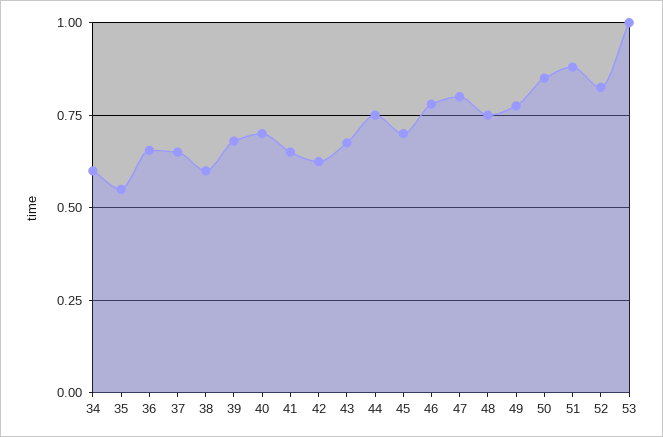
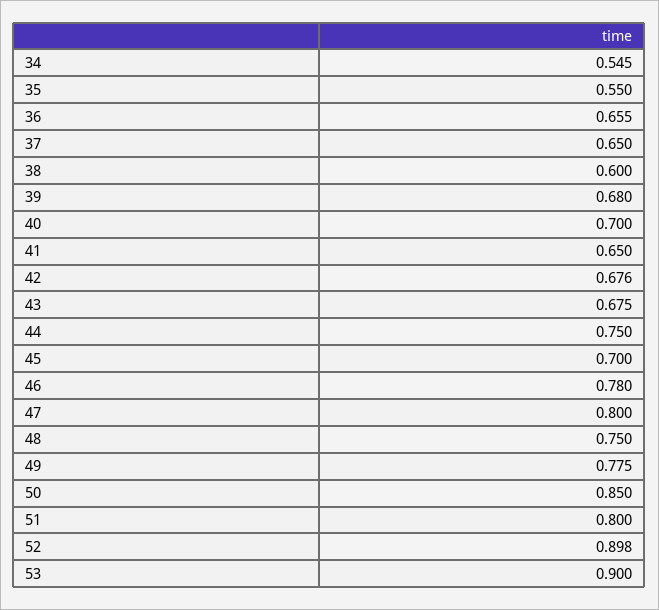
34: 0.6 -> 0.545
42: 0.625 -> 0.676
51: 0.875 -> 0.8
52: 0.825 -> 0.898
53: 1 -> 0.9

